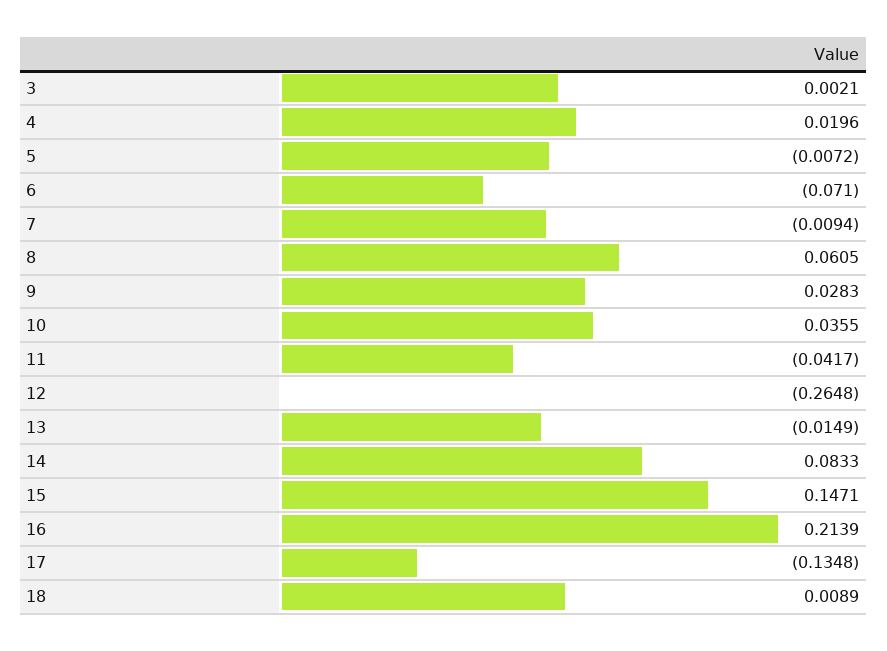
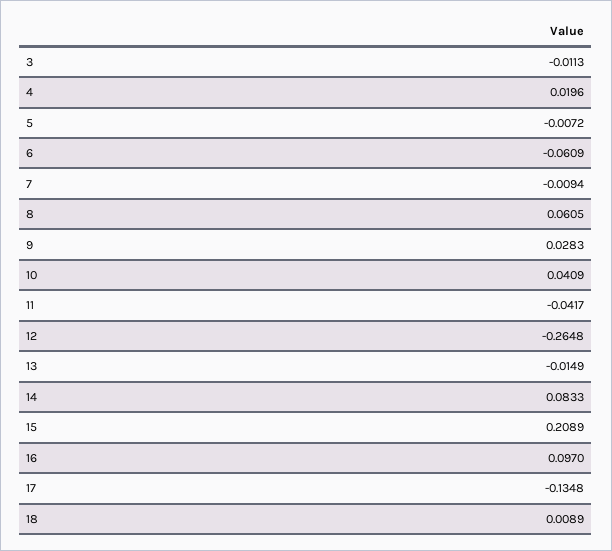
3: 0.0021 -> -0.0113
6: -0.071 -> -0.0609
10: 0.0355 -> 0.0409
15: 0.1471 -> 0.2089
16: 0.2139 -> 0.097

